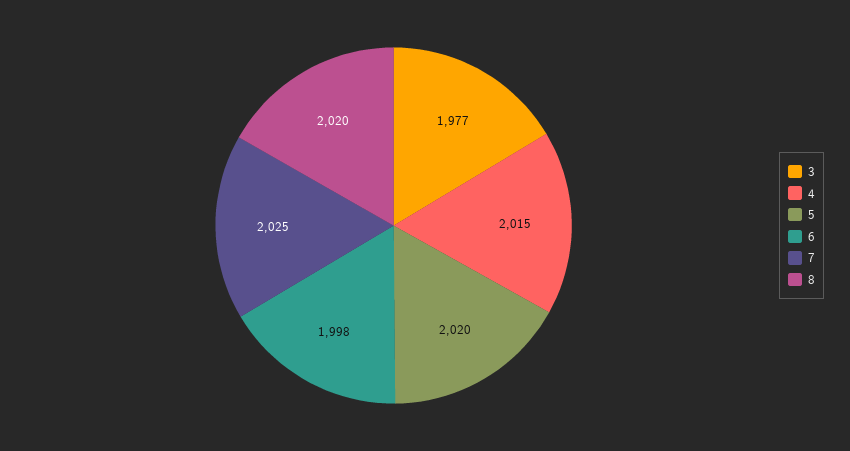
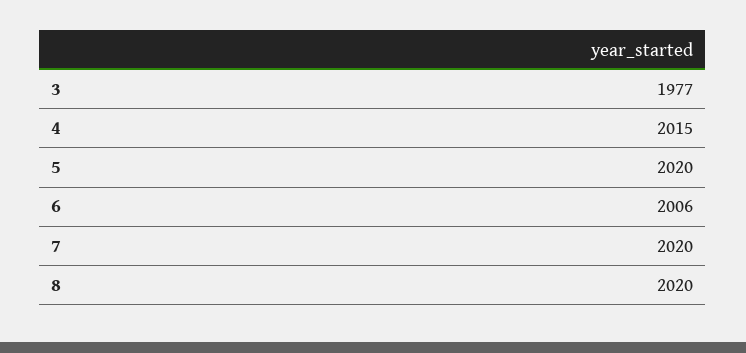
6: 1998 -> 2006
7: 2025 -> 2020

